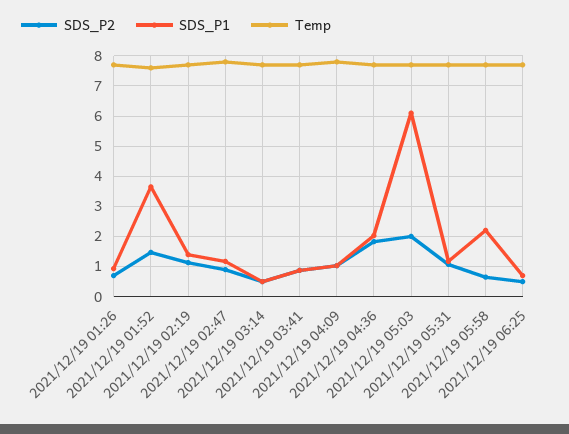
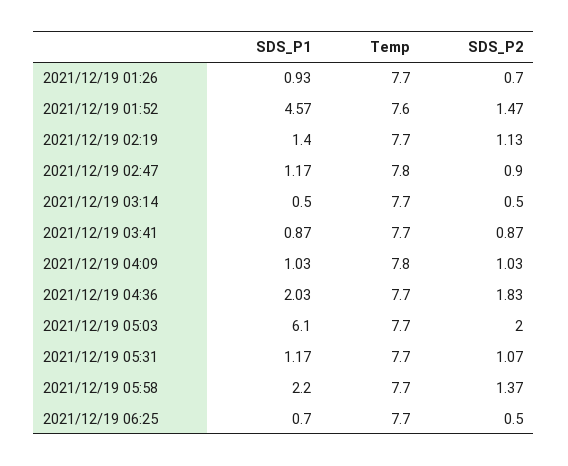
SDS_P1, 2021/12/19 01:52: 3.6 -> 4.57
SDS_P2, 2021/12/19 05:58: 0.6 -> 1.37

